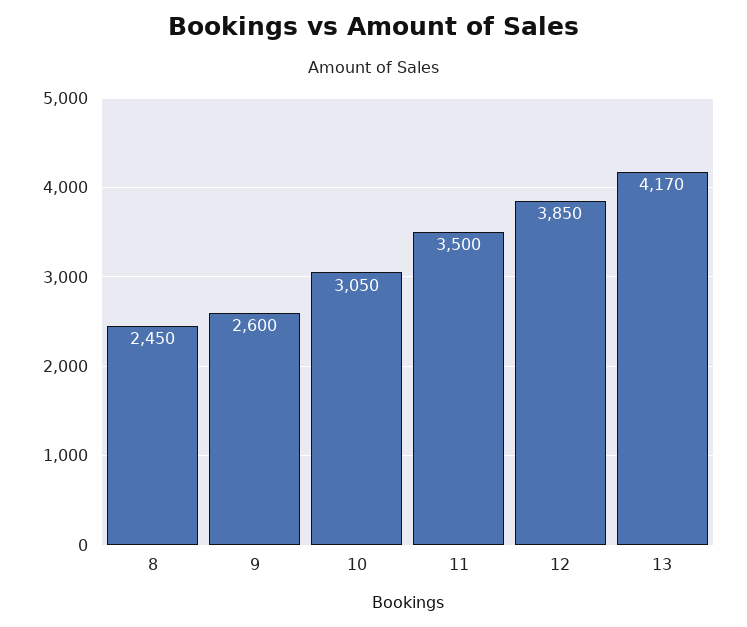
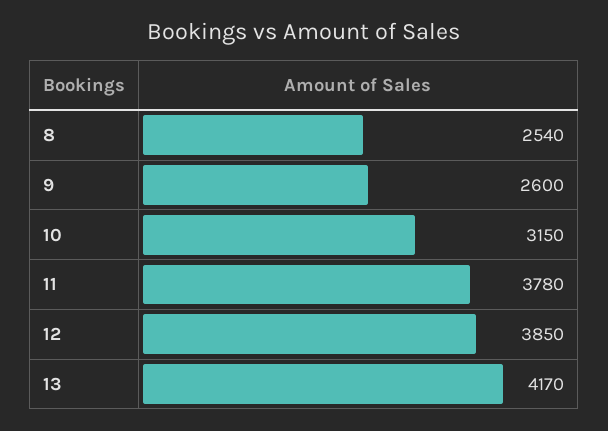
8: 2450 -> 2540
10: 3050 -> 3150
11: 3500 -> 3780

